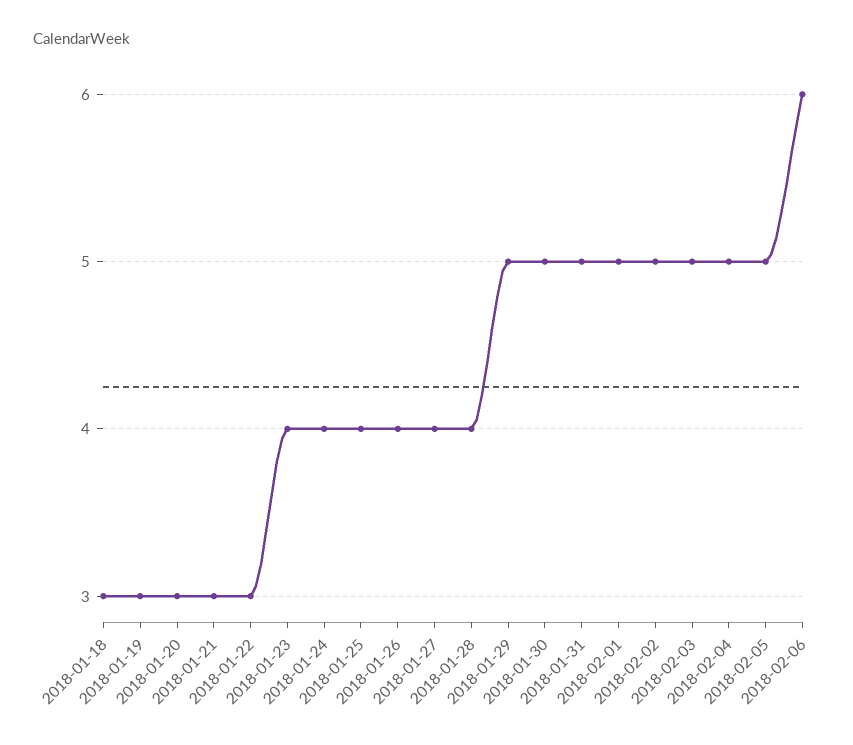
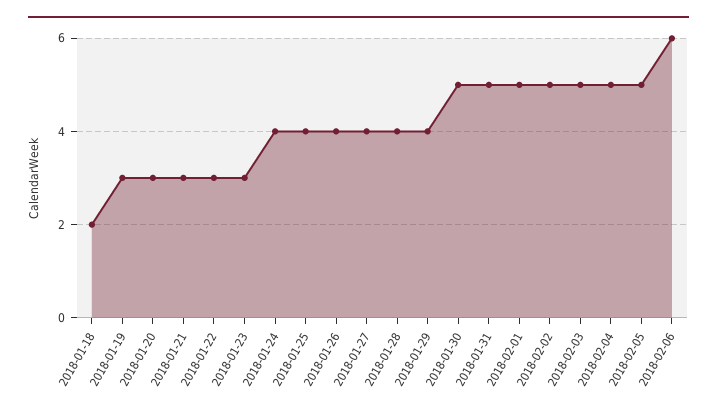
2018-01-18: 3 -> 2
2018-01-23: 4 -> 3
2018-01-29: 5 -> 4

